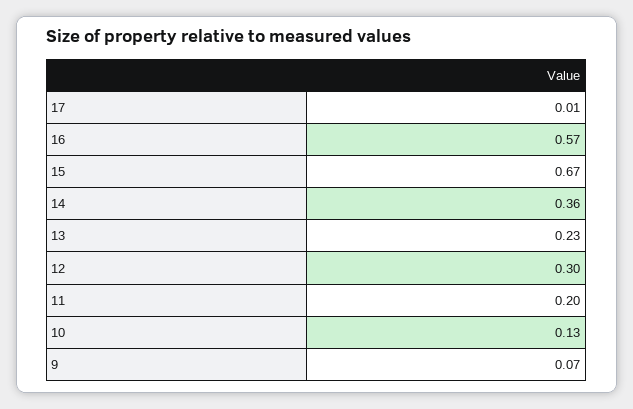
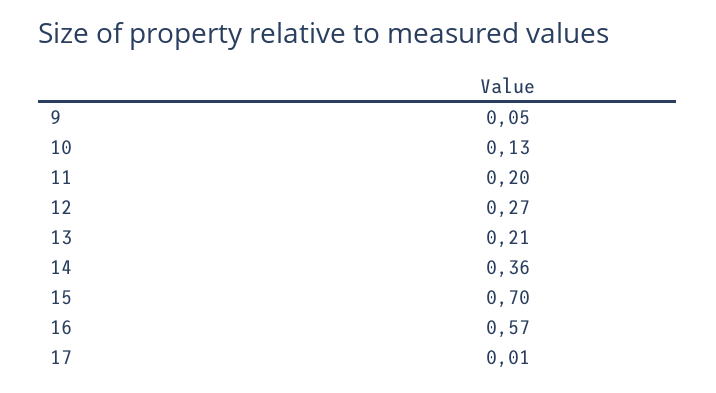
15: 0.67 -> 0.7
13: 0.23 -> 0.21
12: 0.3 -> 0.27
9: 0.07 -> 0.05

